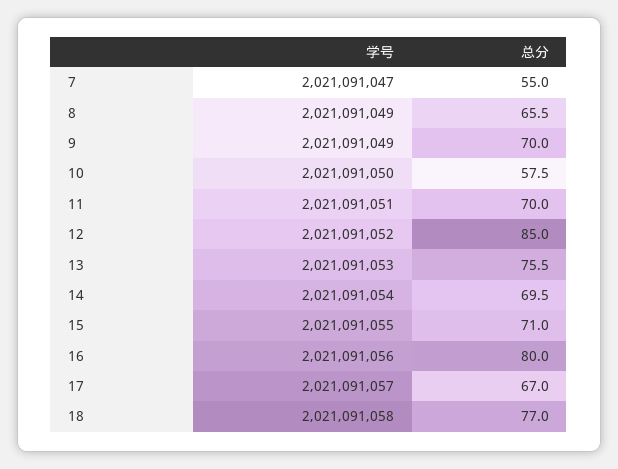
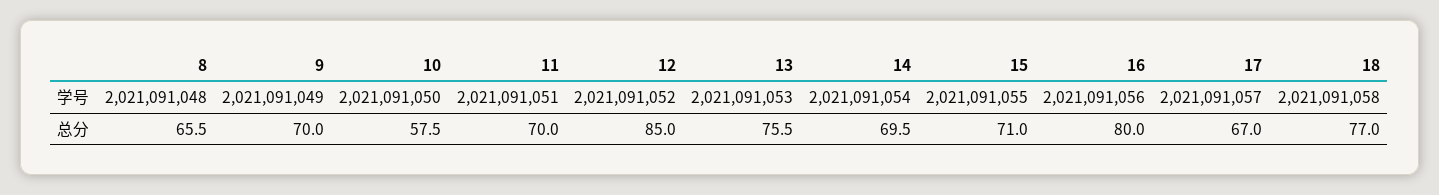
学号, 7: 2021091047 -> none
总分, 7: 55 -> none
学号, 8: 2021091049 -> 2021091048

